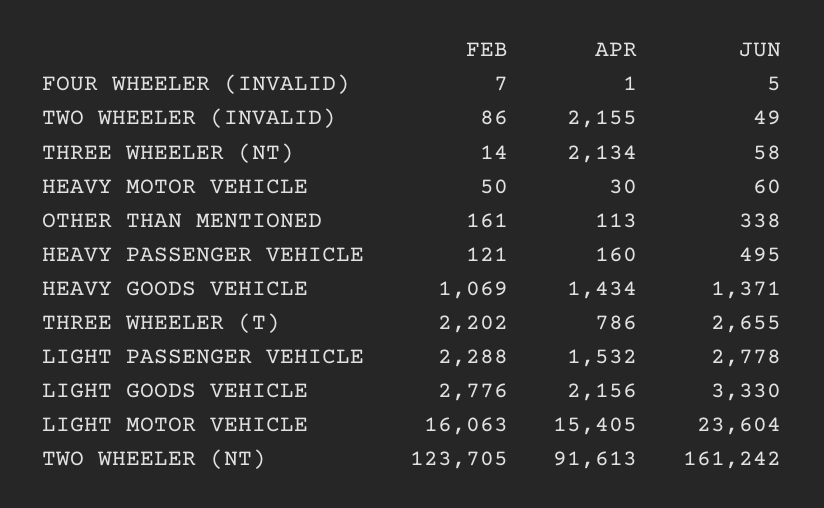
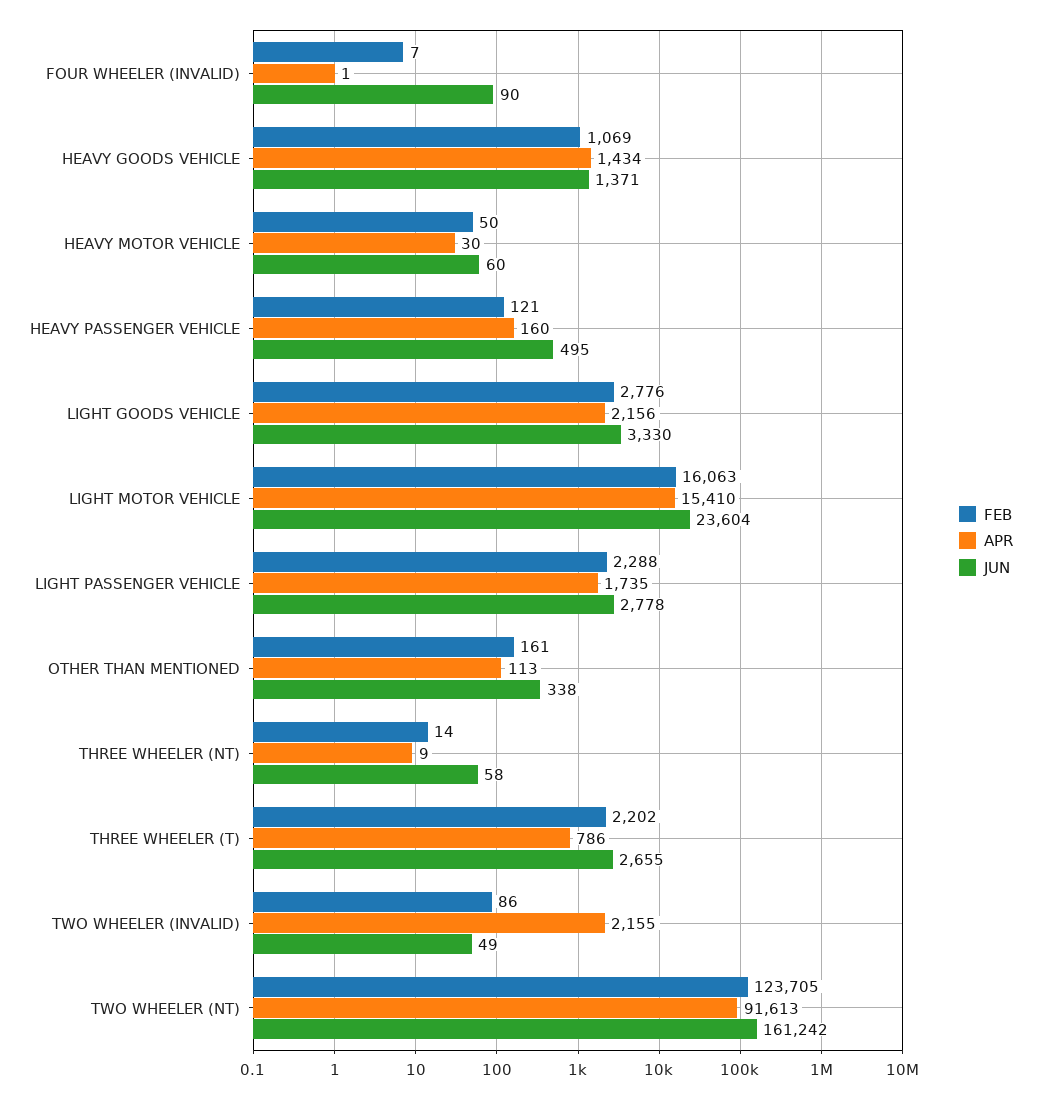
JUN, FOUR WHEELER (INVALID): 5 -> 90
APR, THREE WHEELER (NT): 2134 -> 9
APR, LIGHT PASSENGER VEHICLE: 1532 -> 1735
APR, LIGHT MOTOR VEHICLE: 15405 -> 15410

